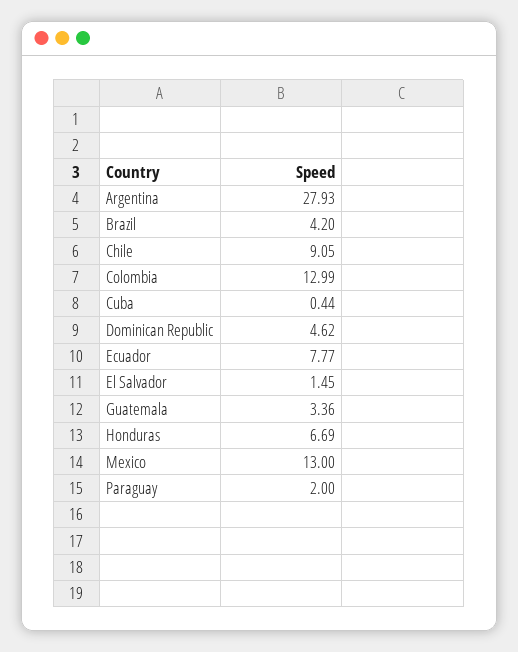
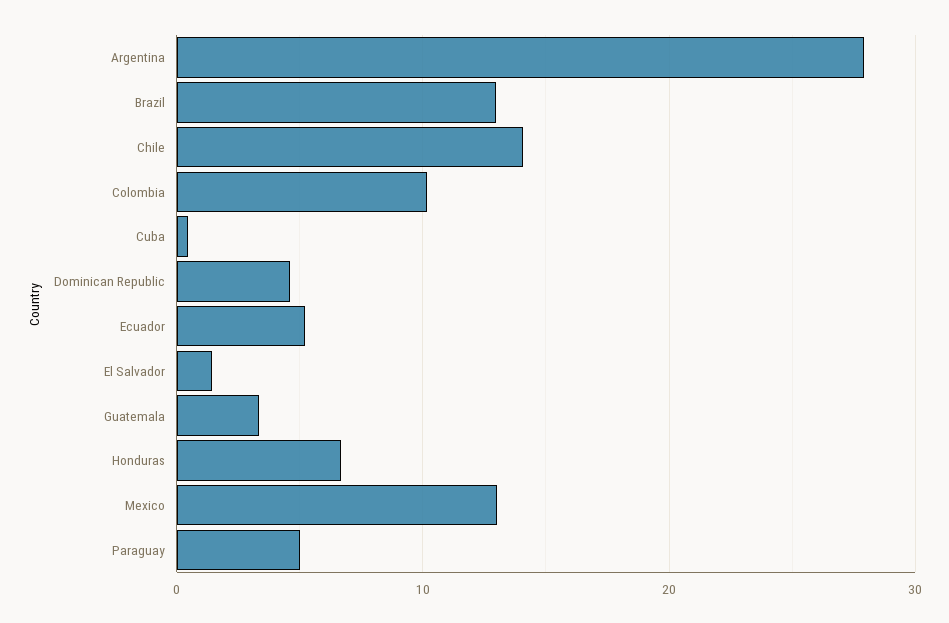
Brazil: 4.2 -> 13
Chile: 9.05 -> 14
Colombia: 12.99 -> 10
Ecuador: 7.77 -> 5
Paraguay: 2 -> 5

